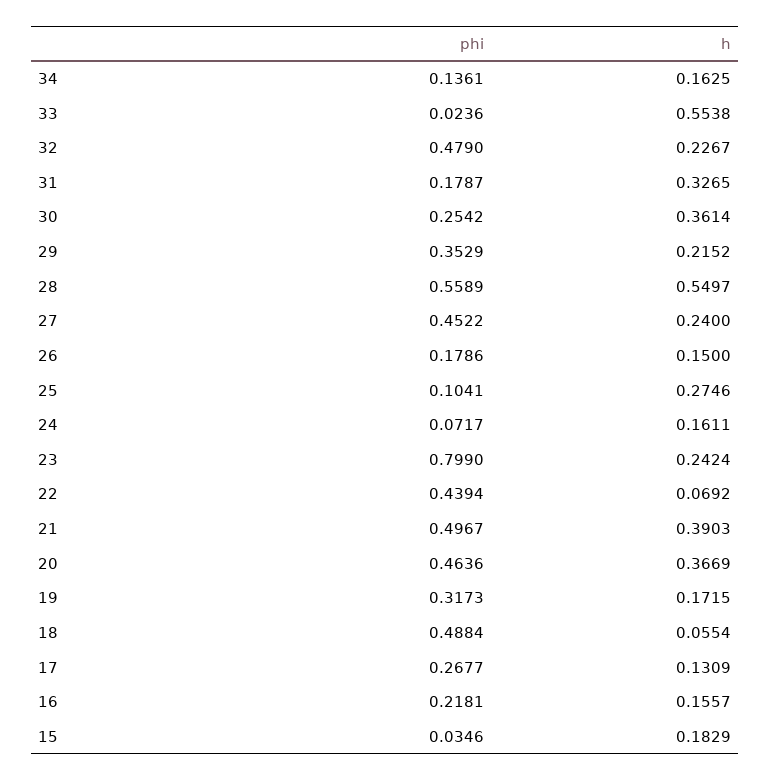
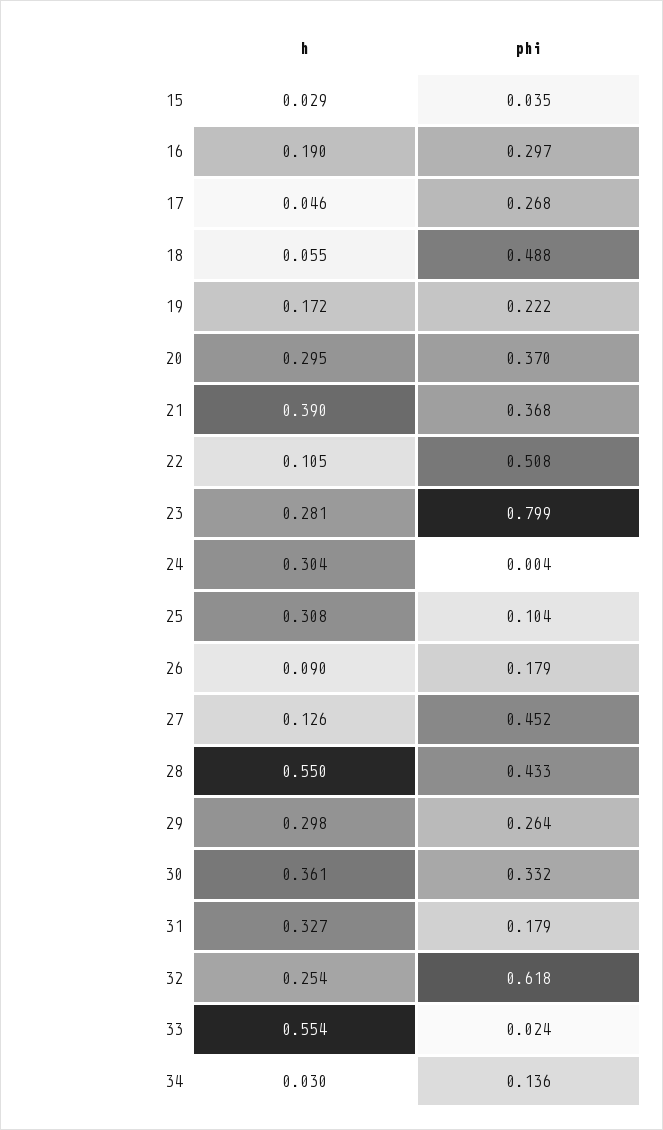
h, 34: 0.1625 -> 0.03
phi, 32: 0.479 -> 0.618
h, 32: 0.2267 -> 0.254
phi, 30: 0.2542 -> 0.332
phi, 29: 0.3529 -> 0.264
h, 29: 0.2152 -> 0.298
phi, 28: 0.5589 -> 0.433
h, 27: 0.24 -> 0.126
h, 26: 0.15 -> 0.09
h, 25: 0.2746 -> 0.308
phi, 24: 0.0717 -> 0.004
h, 24: 0.1611 -> 0.304
h, 23: 0.2424 -> 0.281
phi, 22: 0.4394 -> 0.508
h, 22: 0.0692 -> 0.105
phi, 21: 0.4967 -> 0.368
phi, 20: 0.4636 -> 0.37
h, 20: 0.3669 -> 0.295
phi, 19: 0.3173 -> 0.222
h, 17: 0.1309 -> 0.046
phi, 16: 0.2181 -> 0.297
h, 16: 0.1557 -> 0.19
h, 15: 0.1829 -> 0.029

